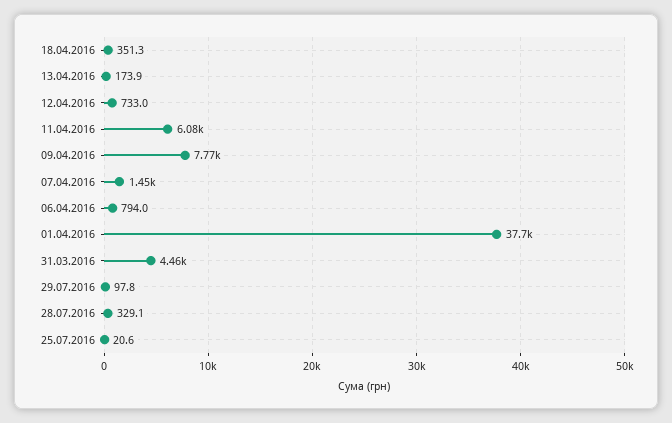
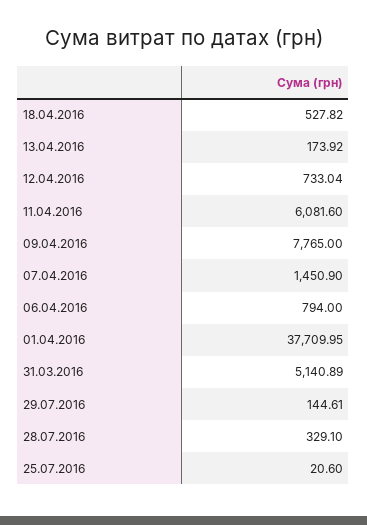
18.04.2016: 351.3 -> 527.82
31.03.2016: 4460 -> 5140.89
29.07.2016: 97.8 -> 144.61

